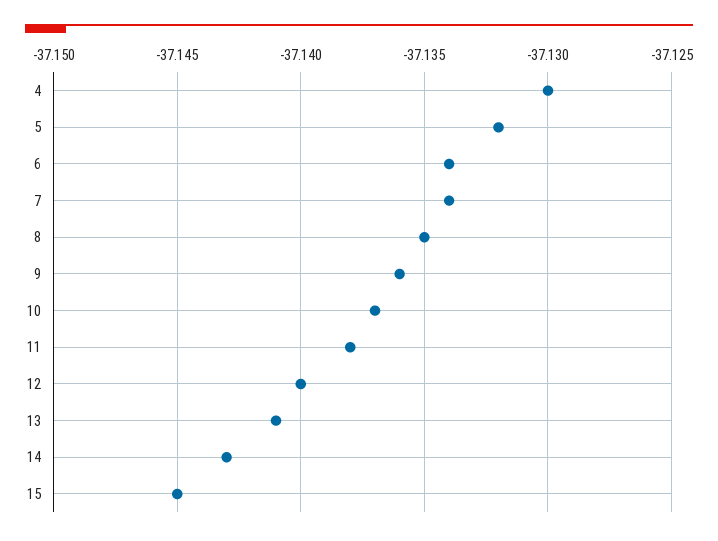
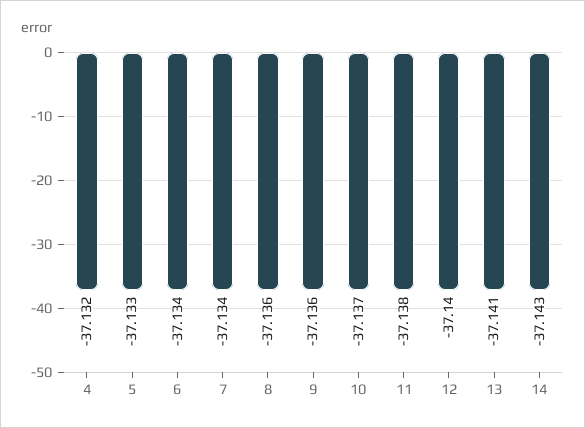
4: -37.13 -> -37.132
5: -37.132 -> -37.133
8: -37.135 -> -37.136
15: -37.145 -> none

